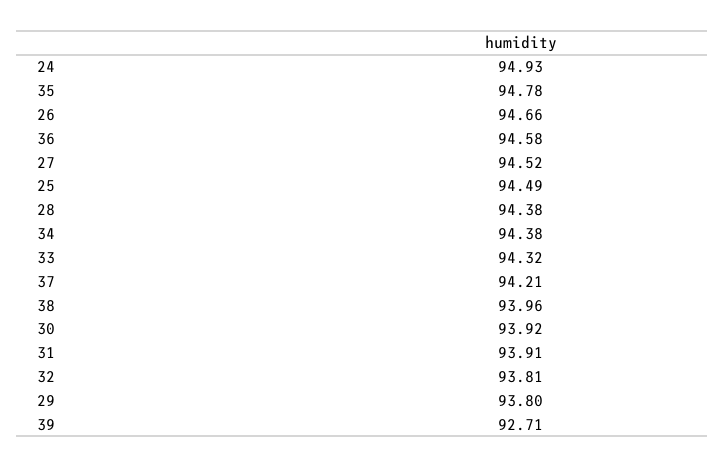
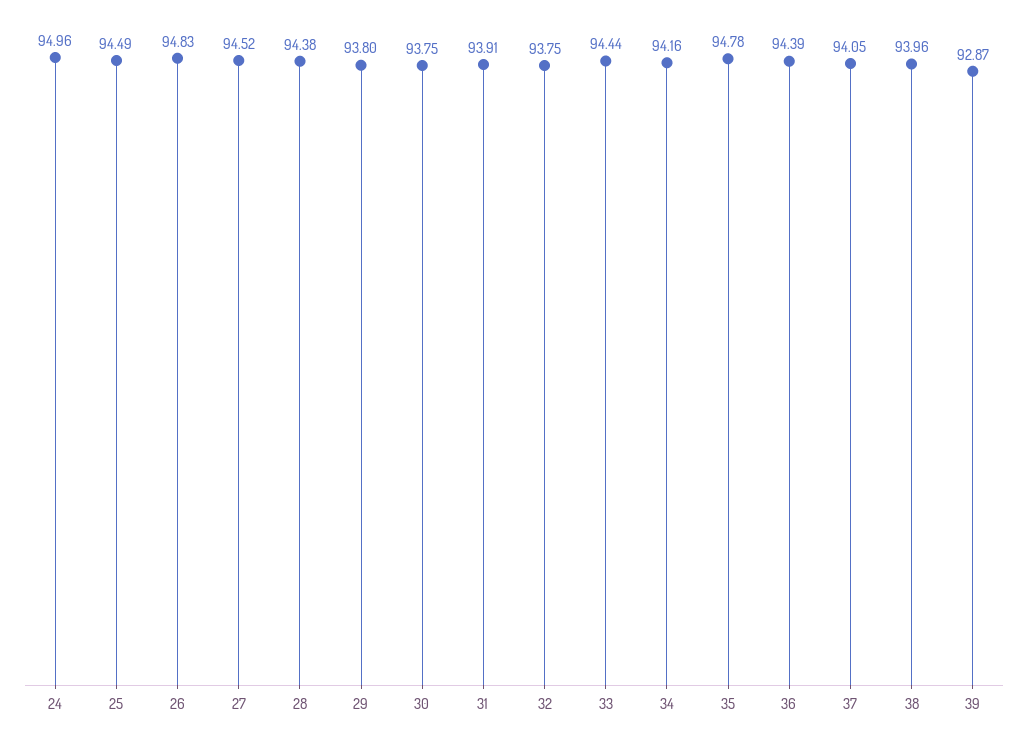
24: 94.93 -> 94.96
26: 94.66 -> 94.83
36: 94.58 -> 94.39
34: 94.38 -> 94.16
33: 94.32 -> 94.44
37: 94.21 -> 94.05
30: 93.92 -> 93.75
32: 93.81 -> 93.75
39: 92.71 -> 92.87

